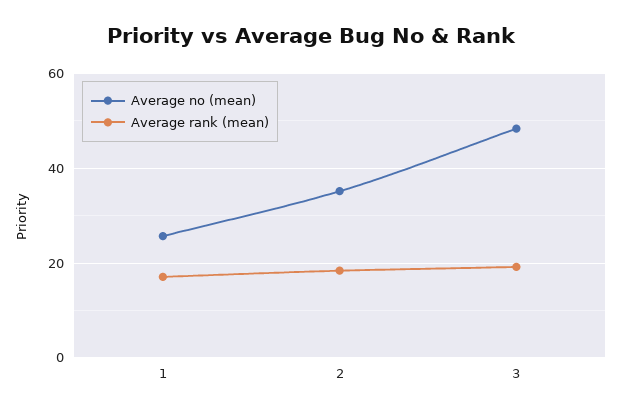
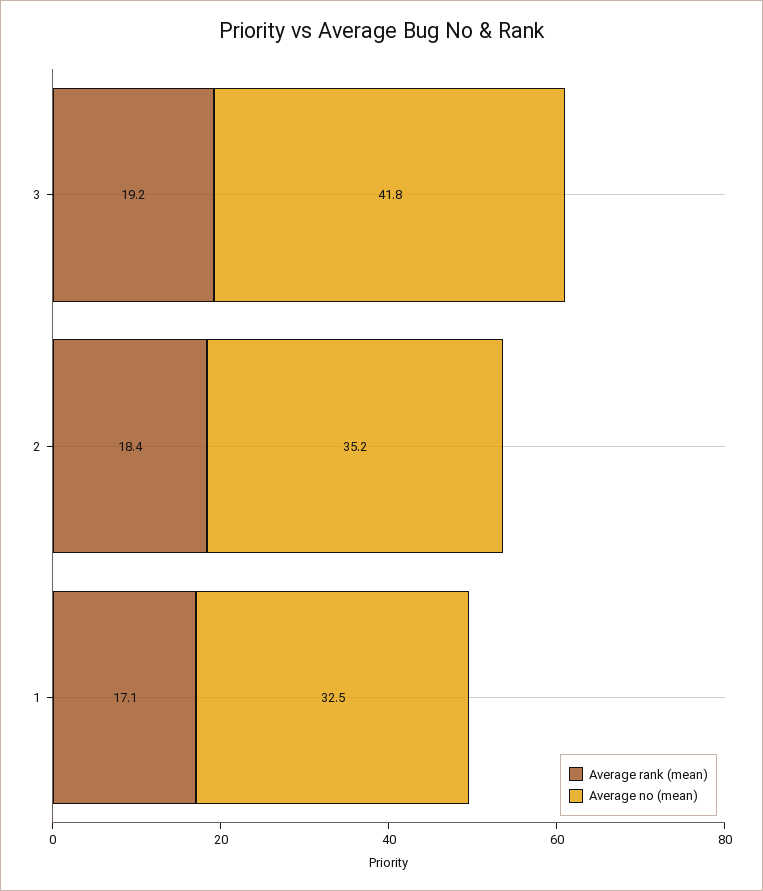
Average no (mean), 1: 26 -> 32.5
Average no (mean), 3: 48 -> 41.8

